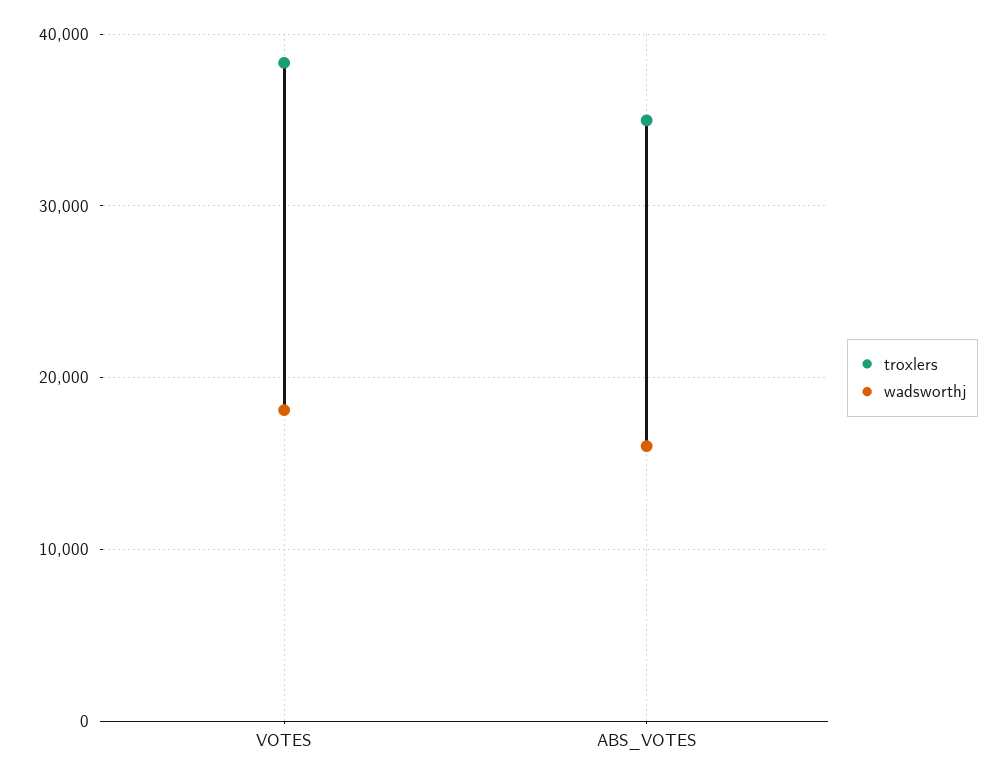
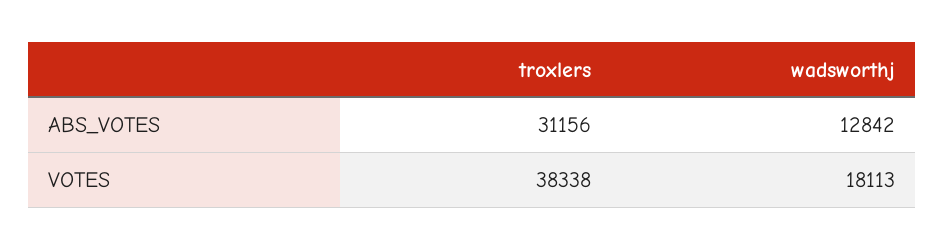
troxlers, ABS_VOTES: 35000 -> 31156
wadsworthj, ABS_VOTES: 16000 -> 12842

